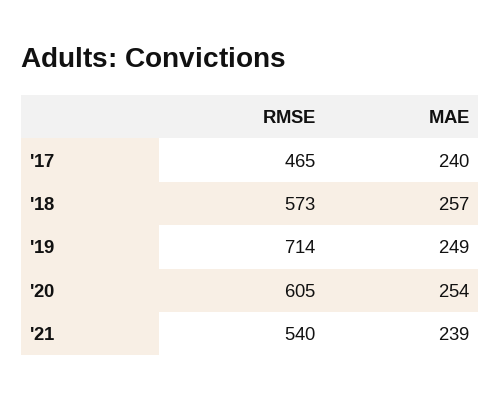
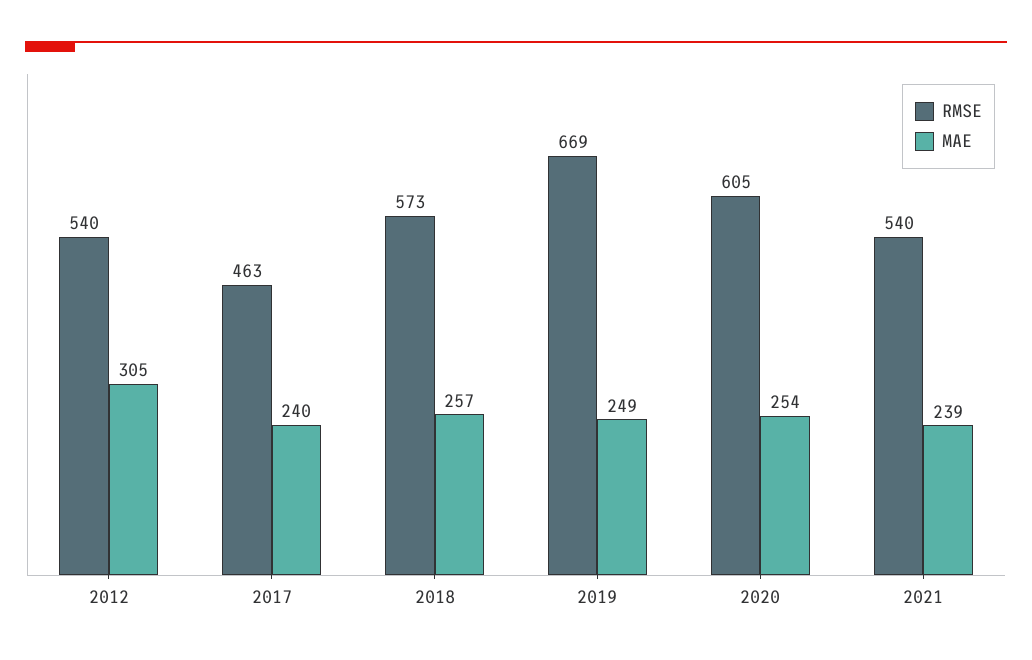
RMSE, '17: 465 -> 463
RMSE, '19: 714 -> 669
RMSE, 2012: none -> 540
MAE, 2012: none -> 305

